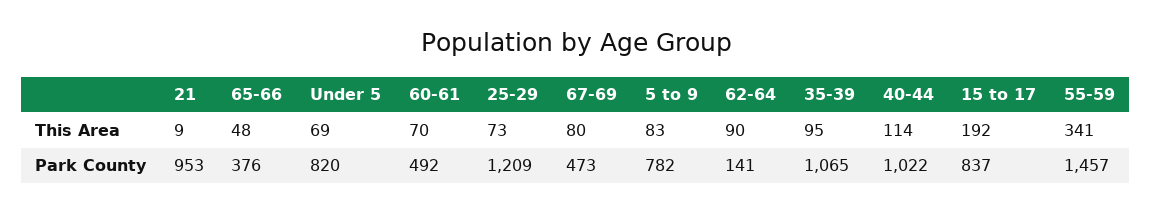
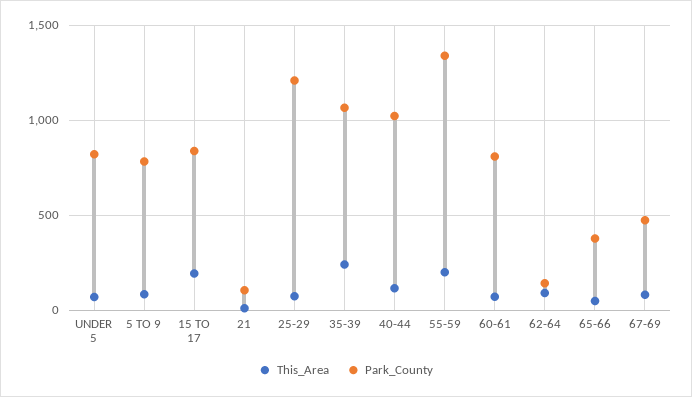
This Area, 35-39: 95 -> 250
This Area, 55-59: 341 -> 200
Park County, 21: 953 -> 100
Park County, 60-61: 492 -> 800
Park County, 55-59: 1457 -> 1350

